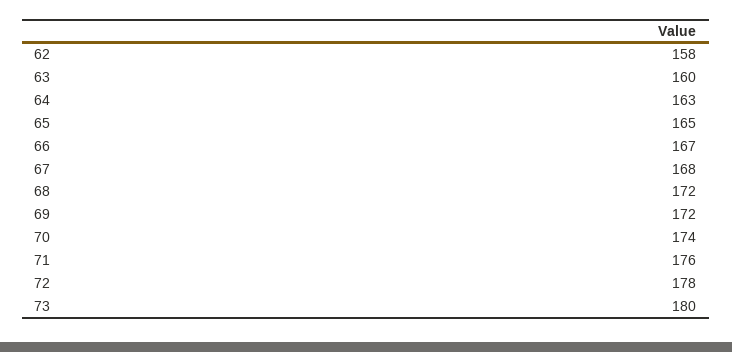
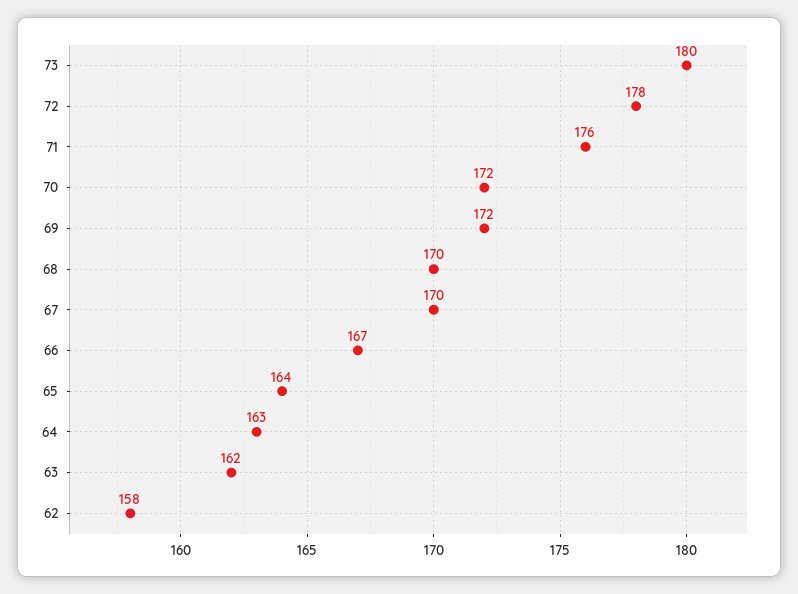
63: 160 -> 162
65: 165 -> 164
67: 168 -> 170
68: 172 -> 170
70: 174 -> 172

